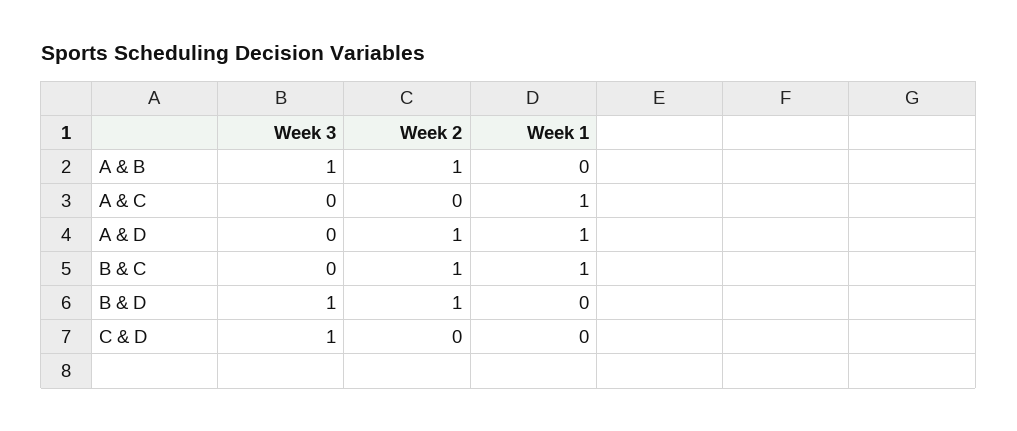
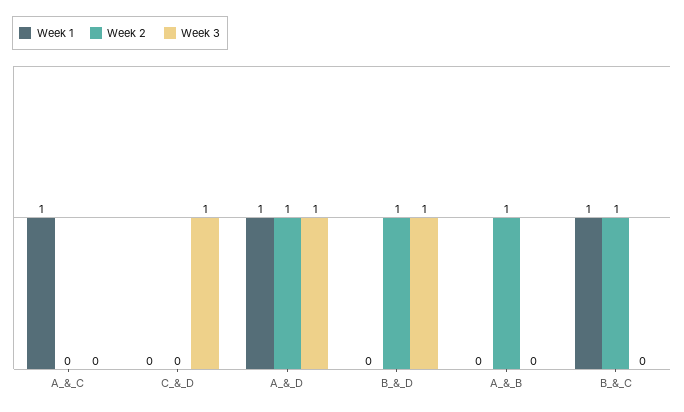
Week 3, A & B: 1 -> 0
Week 3, A & D: 0 -> 1

